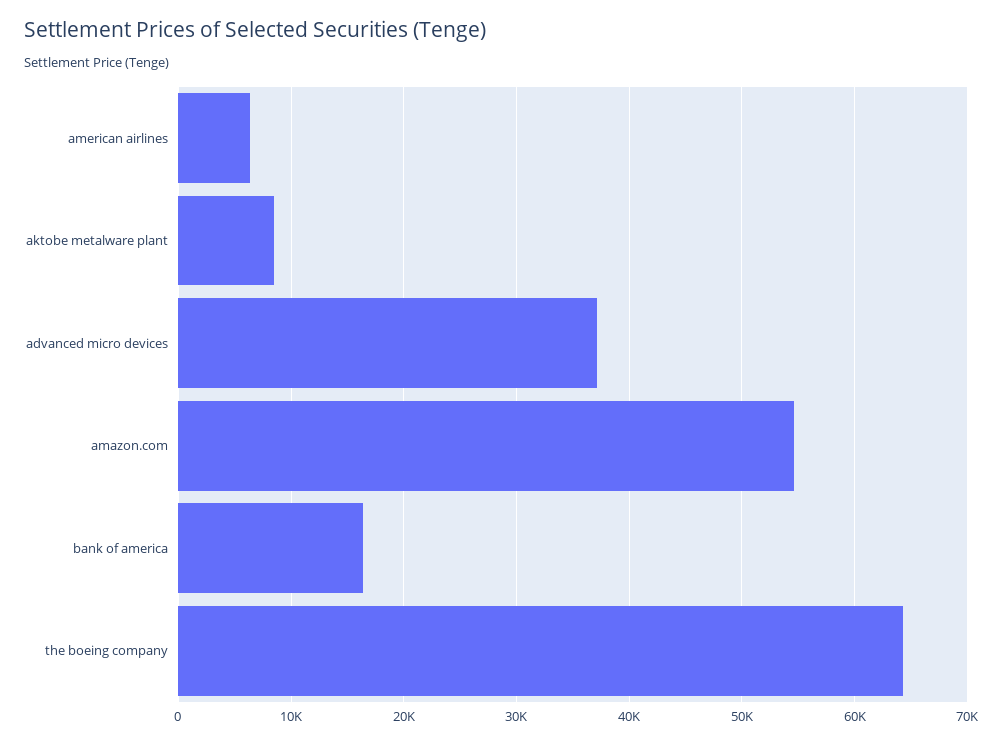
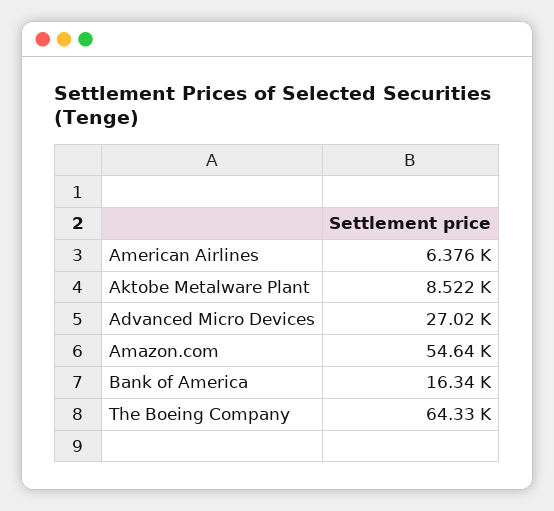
advanced micro devices: 37000 -> 27020

